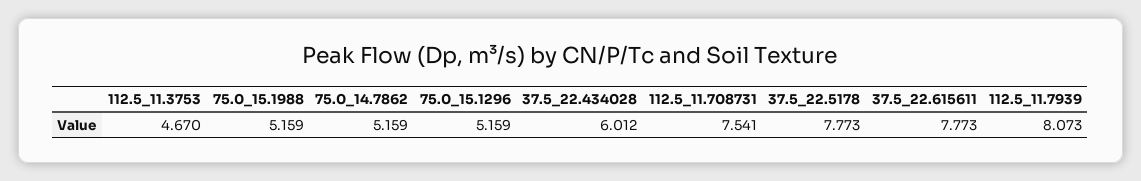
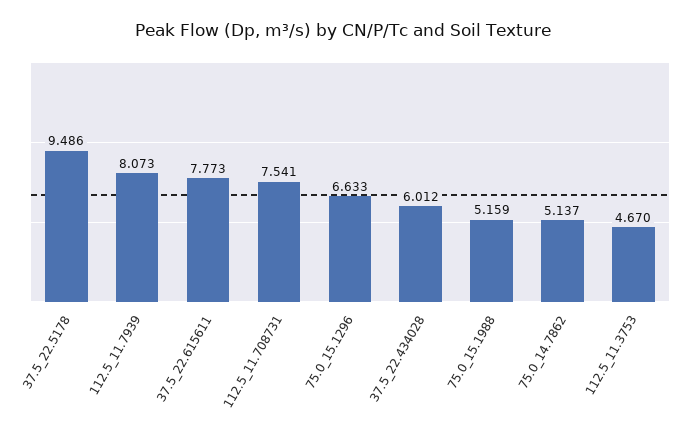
75.0_14.7862: 5.159 -> 5.137
75.0_15.1296: 5.159 -> 6.633
37.5_22.5178: 7.773 -> 9.486

